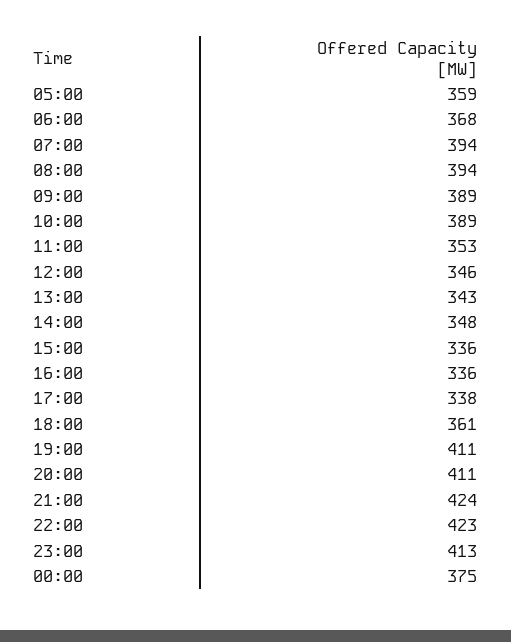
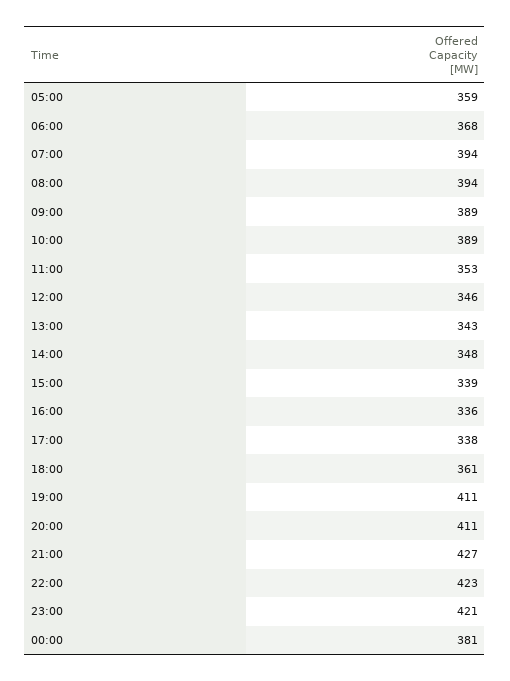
15:00: 336 -> 339
21:00: 424 -> 427
23:00: 413 -> 421
00:00: 375 -> 381

